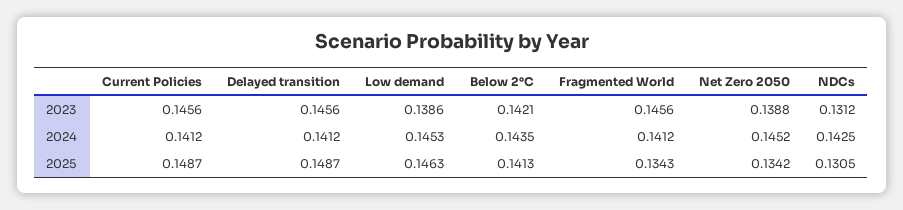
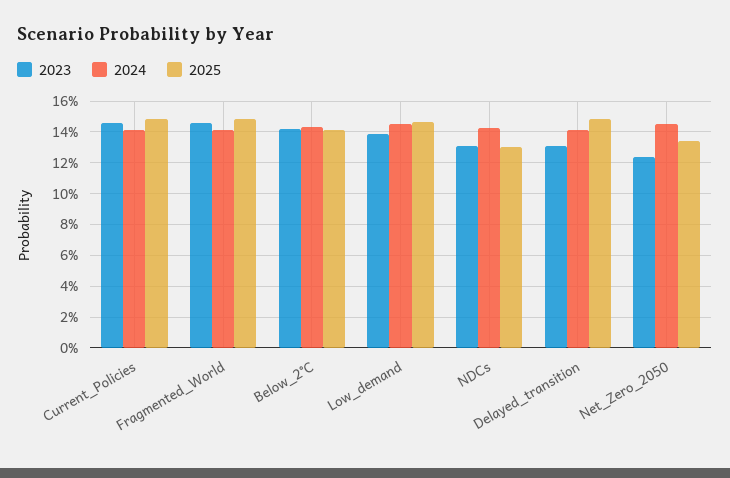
2023, Delayed transition: 0.1456 -> 0.13
2023, Net Zero 2050: 0.1388 -> 0.125
2025, Fragmented World: 0.1343 -> 0.15

